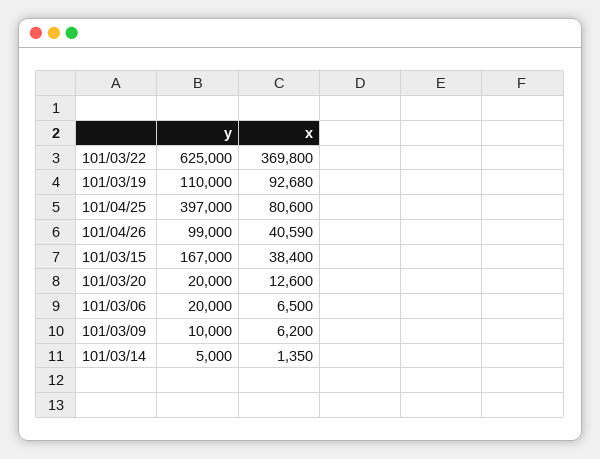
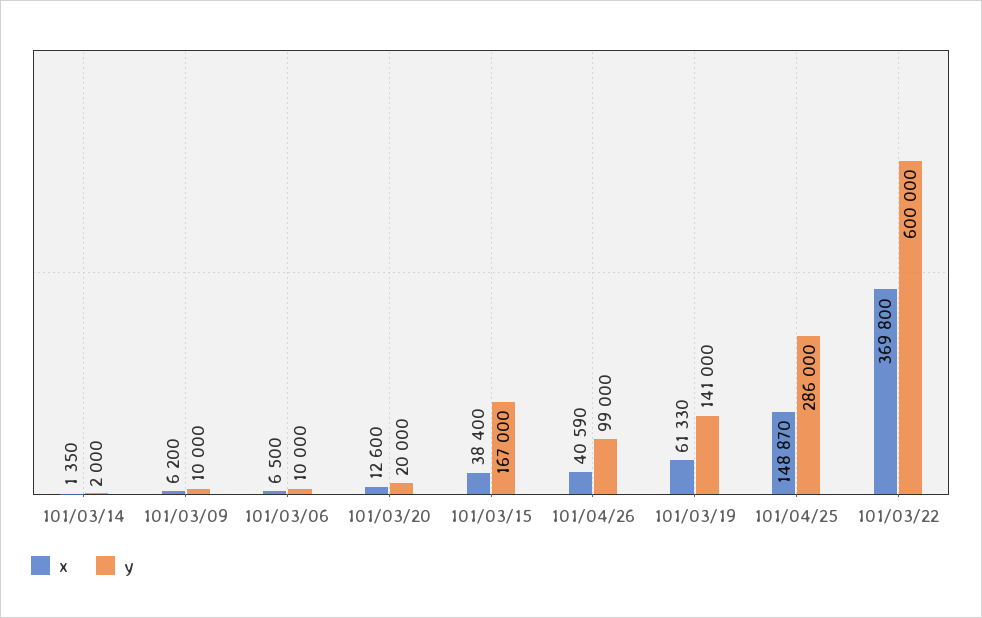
y, 101/03/22: 625000 -> 600000
y, 101/03/19: 110000 -> 141000
x, 101/03/19: 92680 -> 61330
y, 101/04/25: 397000 -> 286000
x, 101/04/25: 80600 -> 148870
y, 101/03/06: 20000 -> 10000
y, 101/03/14: 5000 -> 2000

